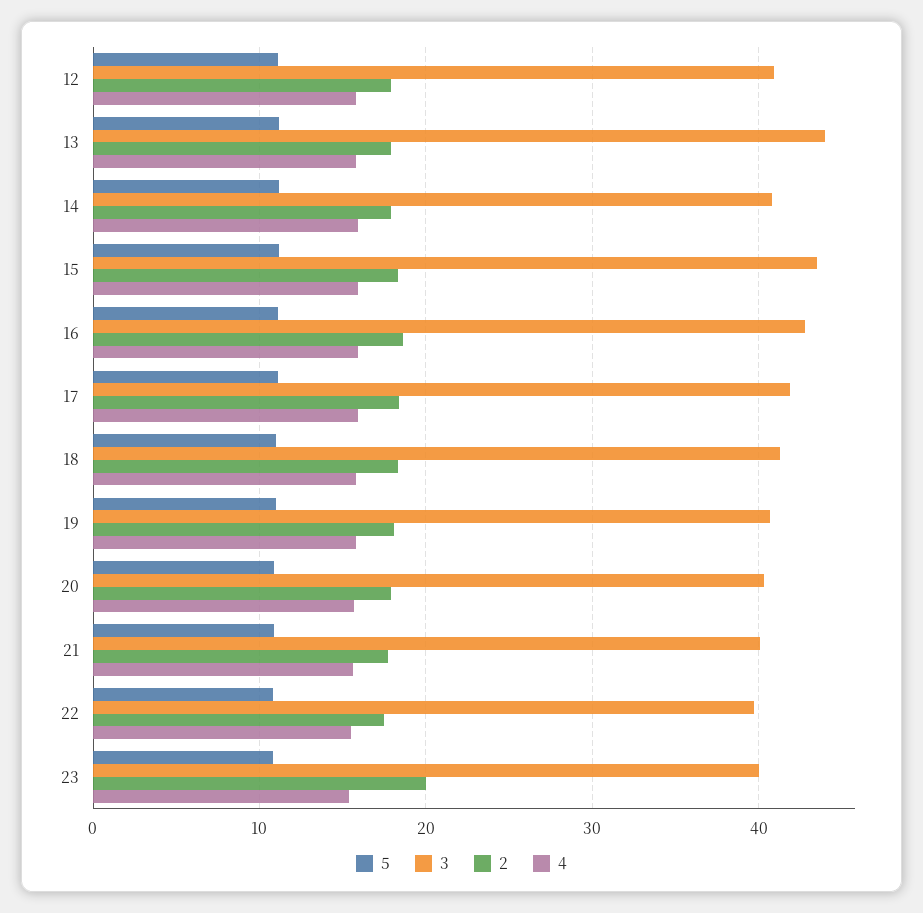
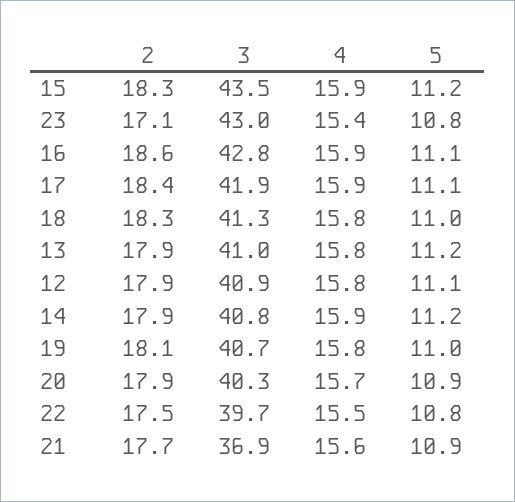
3, 13: 44 -> 41
3, 21: 40 -> 36.9
3, 23: 40 -> 43
2, 23: 20 -> 17.1

